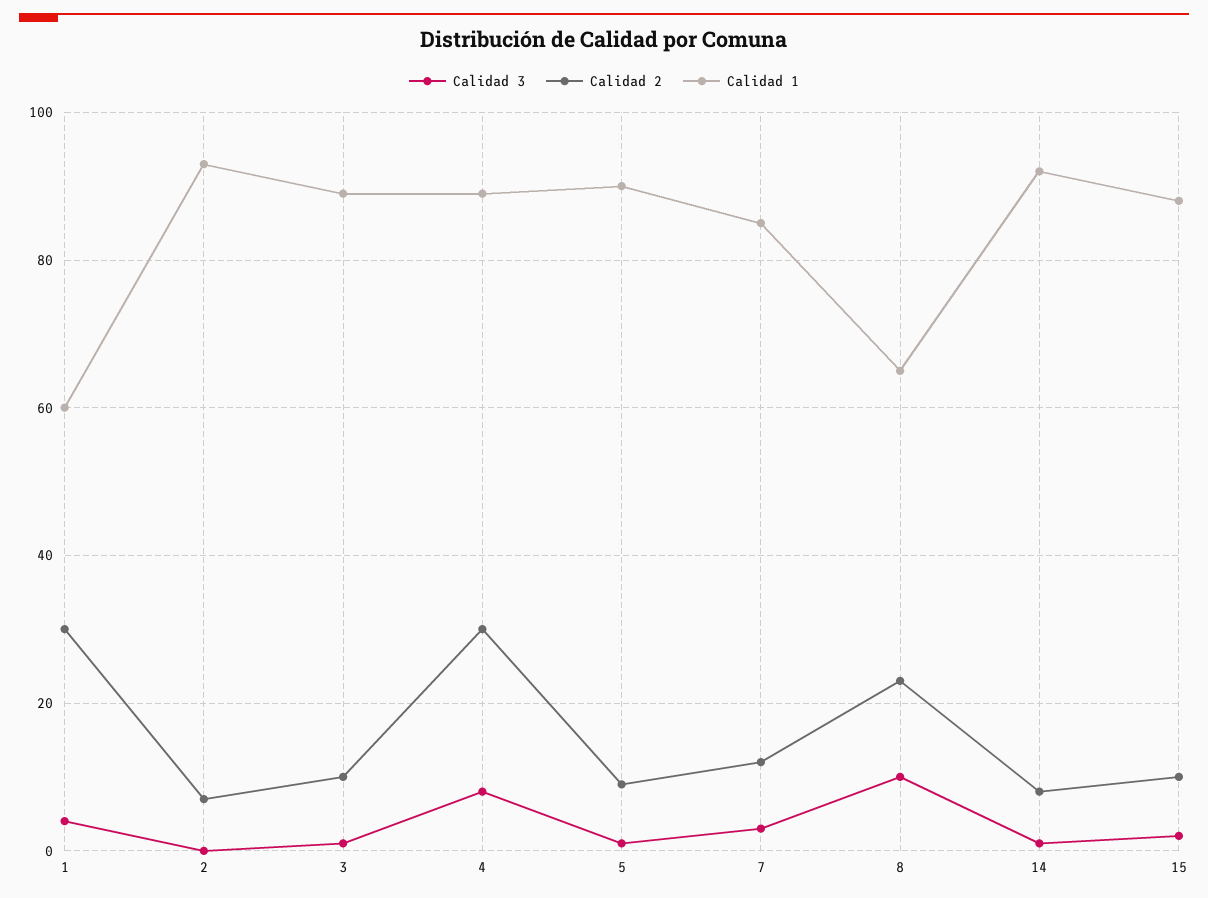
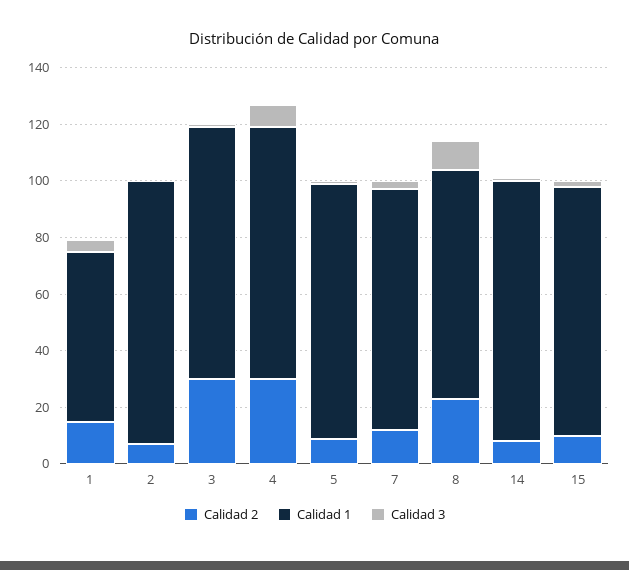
Calidad 2, 1: 30 -> 15
Calidad 2, 3: 10 -> 30
Calidad 1, 8: 65 -> 80

